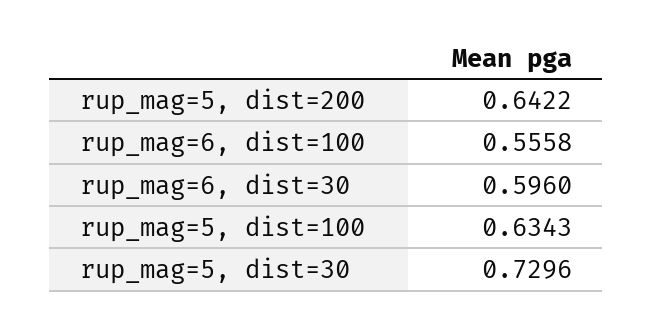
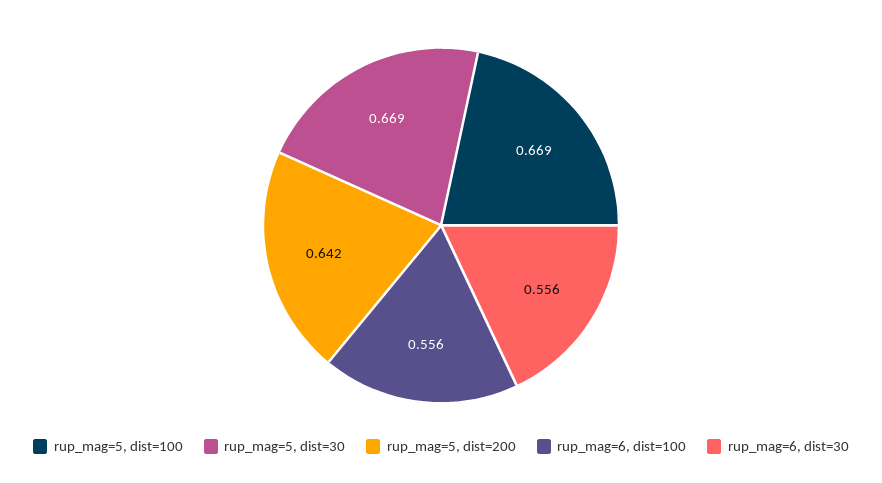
rup_mag=6, dist=30: 0.596 -> 0.556
rup_mag=5, dist=100: 0.6343 -> 0.669
rup_mag=5, dist=30: 0.7296 -> 0.669

